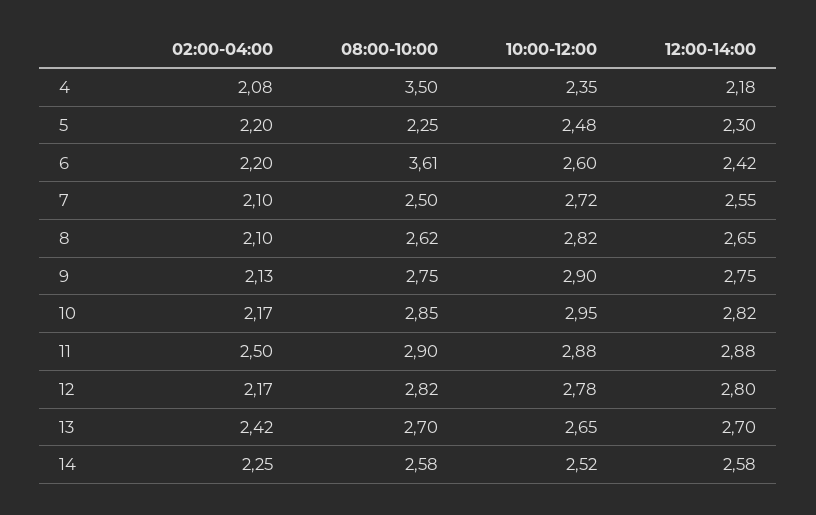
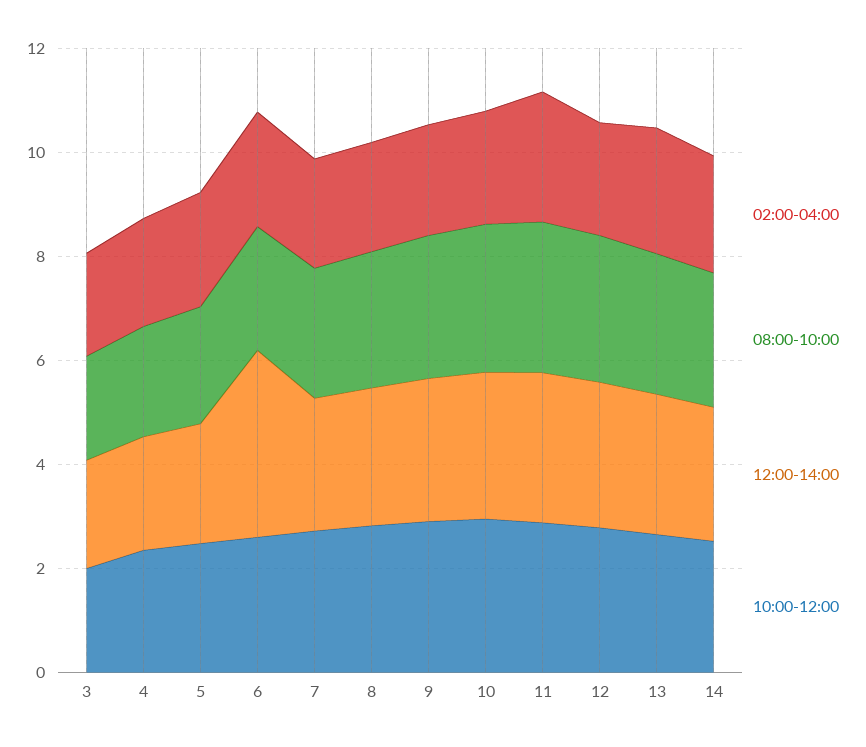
08:00-10:00, 4: 3.5 -> 2
08:00-10:00, 6: 3.61 -> 2.5
12:00-14:00, 6: 2.42 -> 3.5
02:00-04:00, 3: none -> 2
08:00-10:00, 3: none -> 2
12:00-14:00, 3: none -> 2
10:00-12:00, 3: none -> 2

